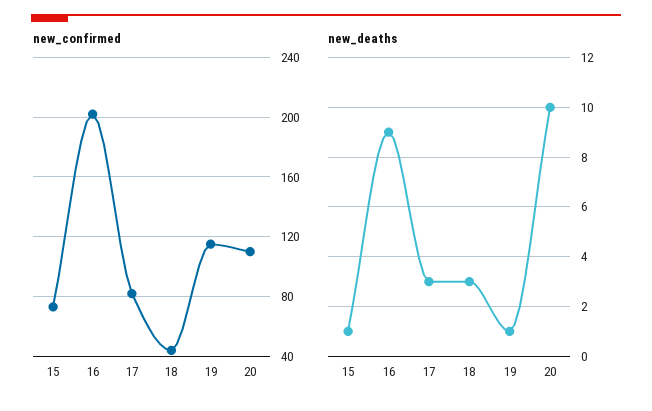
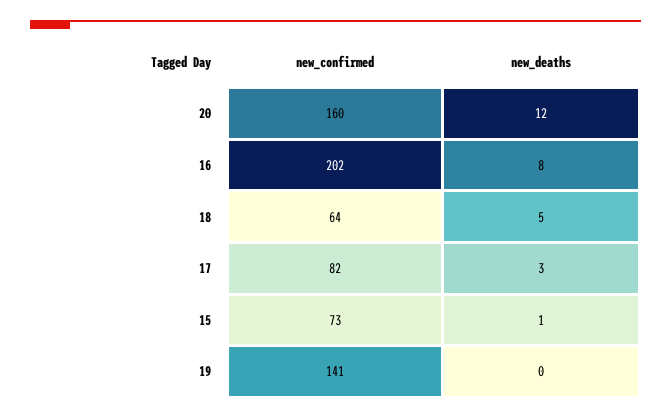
new_confirmed, 18: 45 -> 64
new_confirmed, 19: 115 -> 141
new_confirmed, 20: 110 -> 160
new_deaths, 16: 9 -> 8
new_deaths, 18: 3 -> 5
new_deaths, 19: 1 -> 0
new_deaths, 20: 10 -> 12

